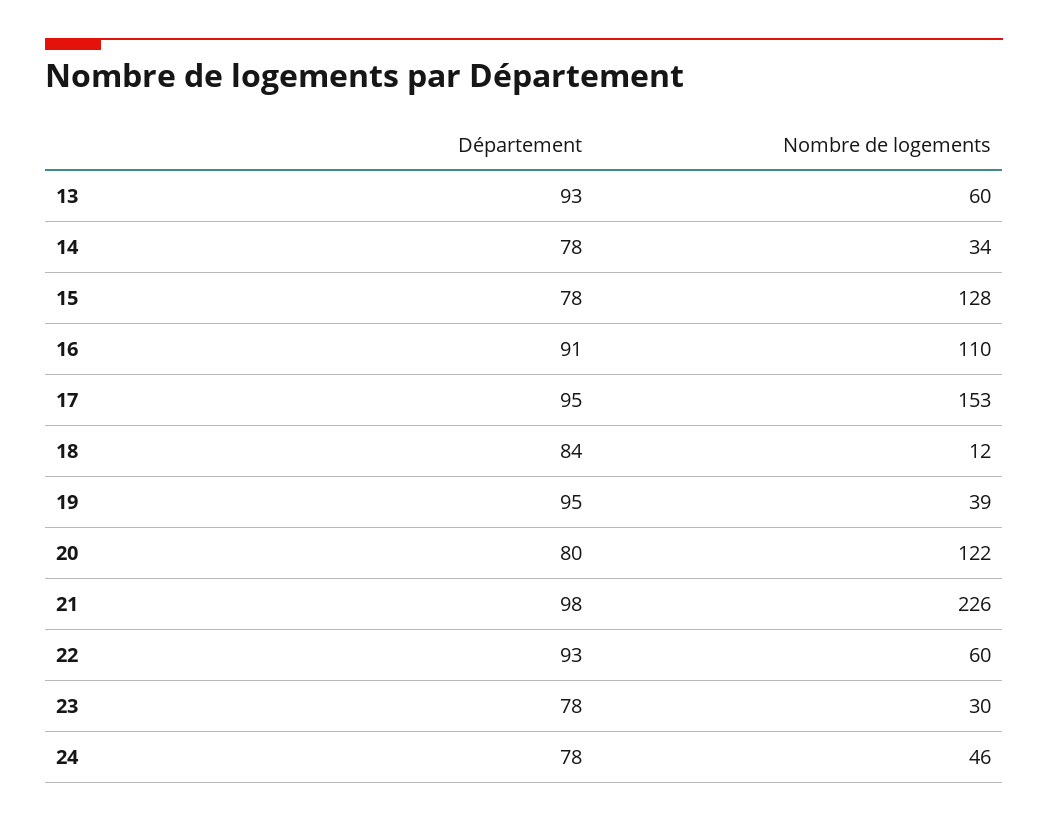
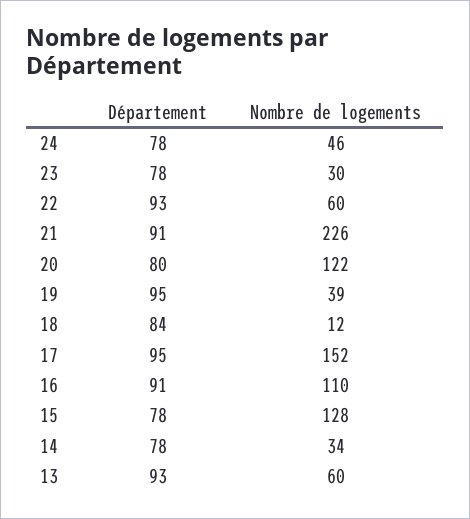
Nombre de logements, 17: 153 -> 152
Département, 21: 98 -> 91

